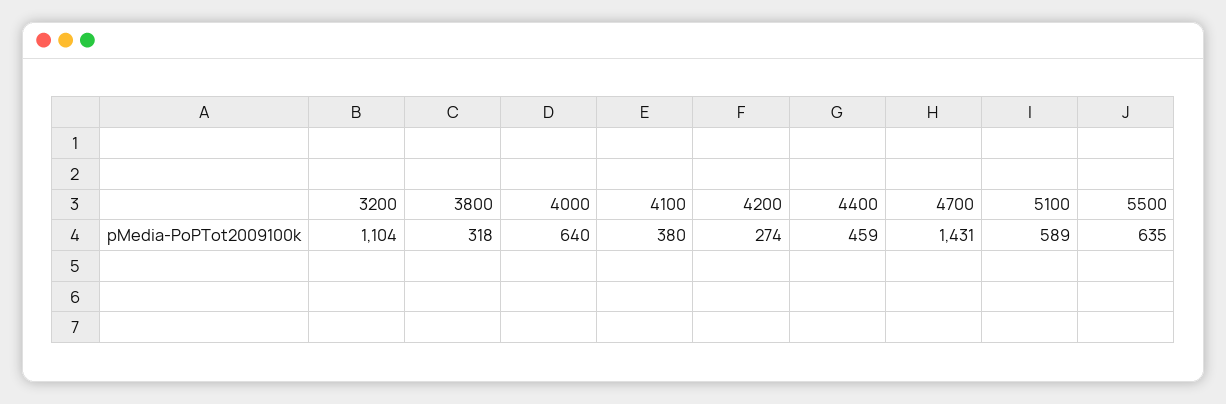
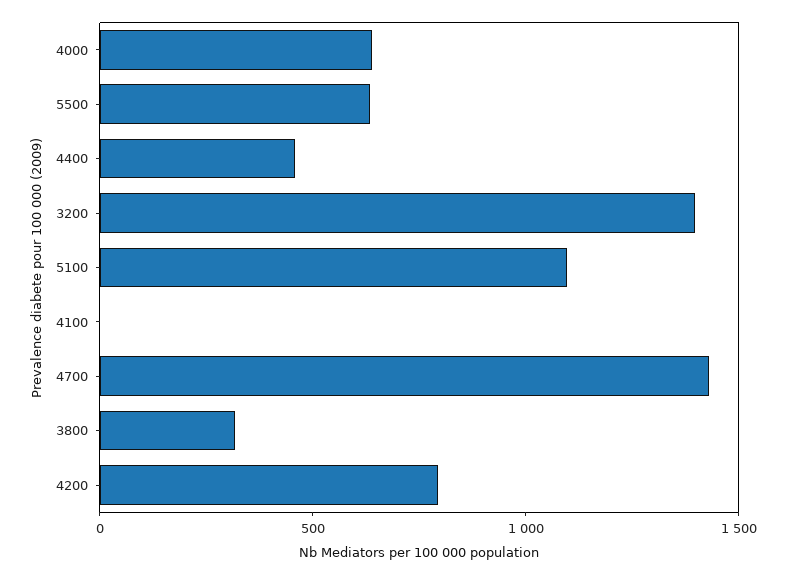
3200: 1104 -> 1400
4100: 380 -> 0
4200: 274 -> 800
5100: 589 -> 1100

